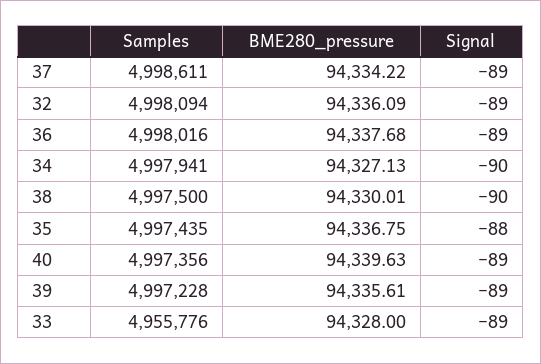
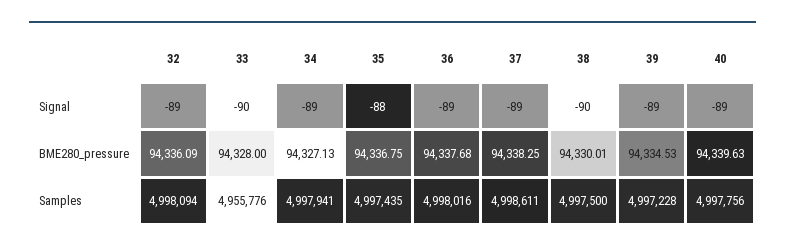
BME280_pressure, 37: 94334.22 -> 94338.25
Signal, 34: -90 -> -89
Samples, 40: 4997356 -> 4997756
BME280_pressure, 39: 94335.61 -> 94334.53
Signal, 33: -89 -> -90

